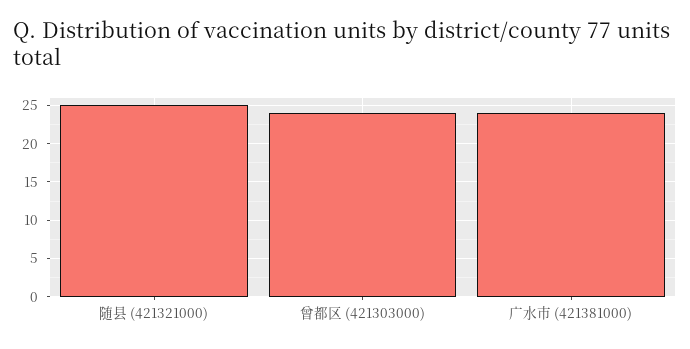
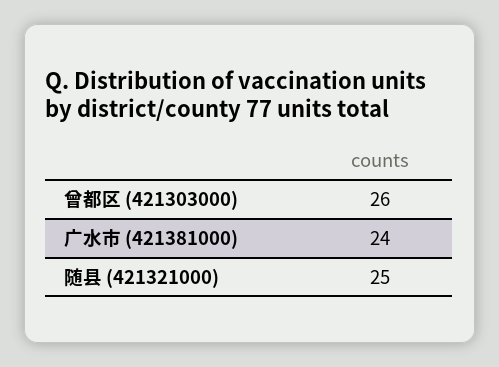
曾都区 (421303000): 24 -> 26

